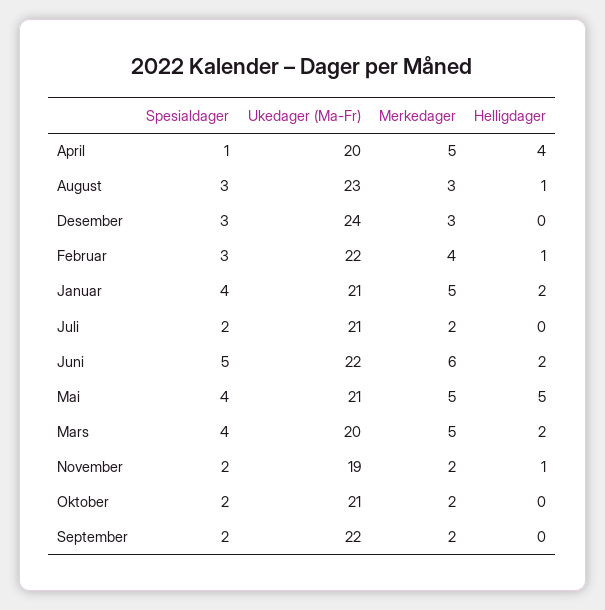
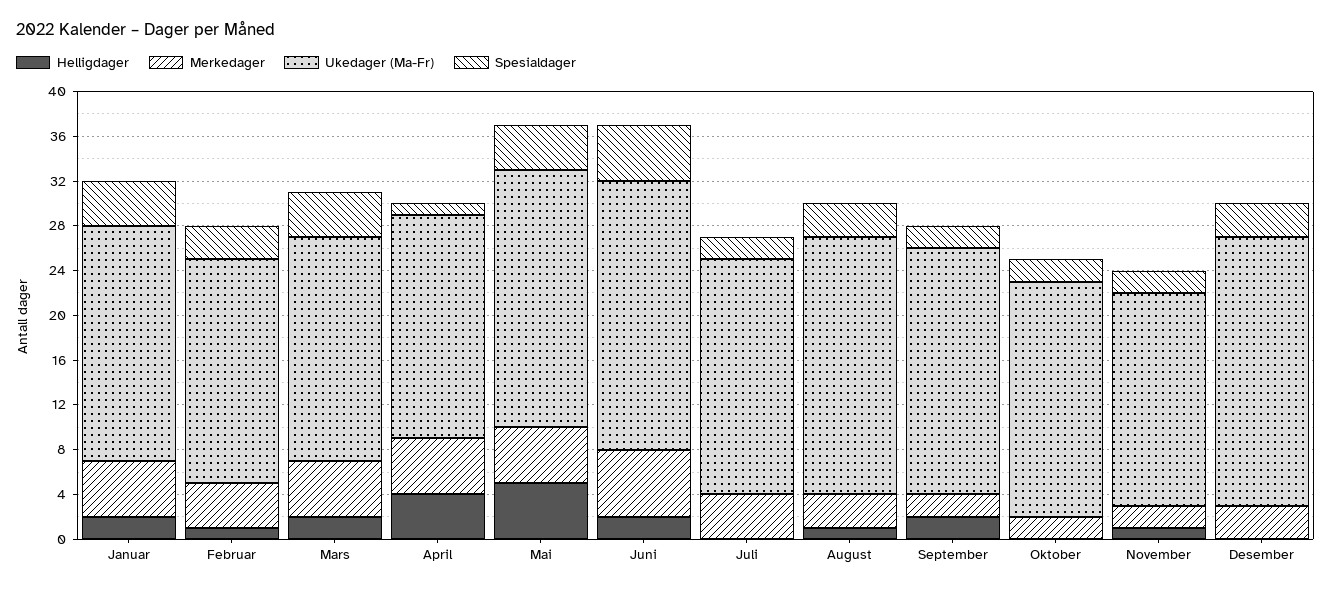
Ukedager (Ma-Fr), Februar: 22 -> 20
Merkedager, Juli: 2 -> 4
Ukedager (Ma-Fr), Juni: 22 -> 24
Ukedager (Ma-Fr), Mai: 21 -> 23
Helligdager, September: 0 -> 2

